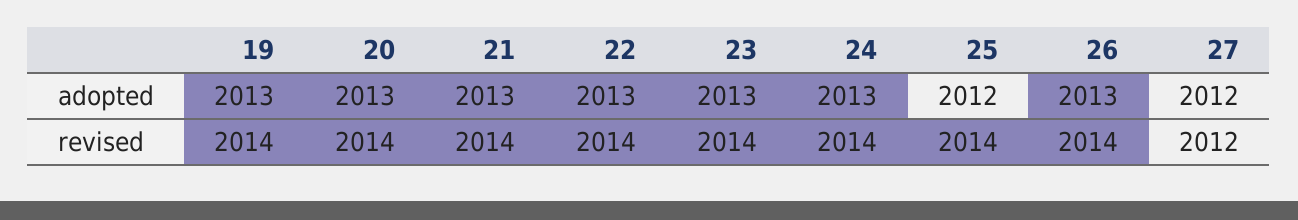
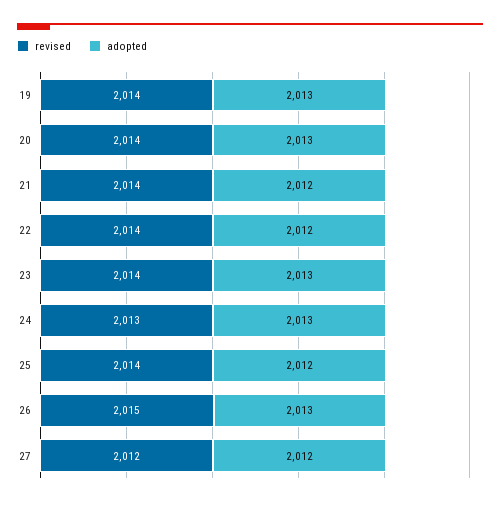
adopted, 21: 2013 -> 2012
adopted, 22: 2013 -> 2012
revised, 24: 2014 -> 2013
revised, 26: 2014 -> 2015

